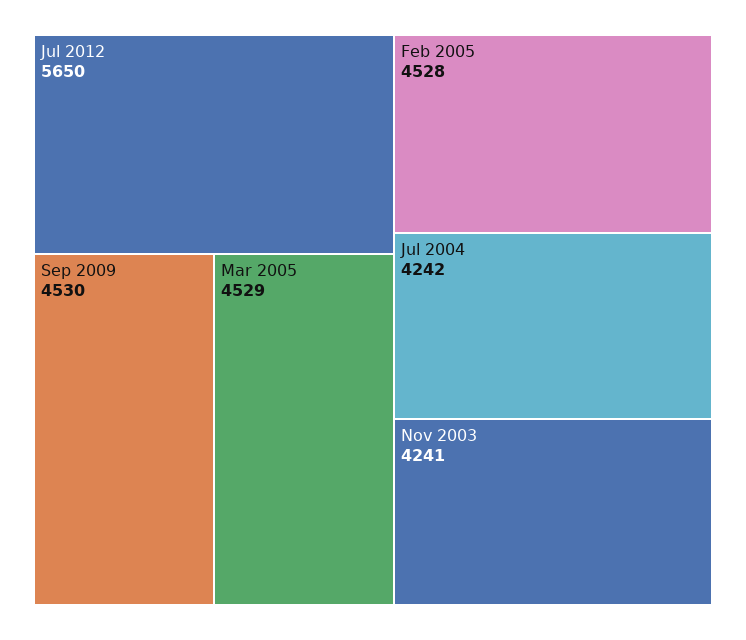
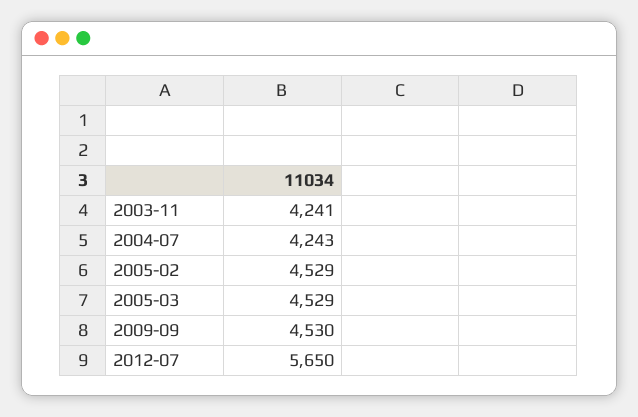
Feb 2005: 4528 -> 4529
Jul 2004: 4242 -> 4243

